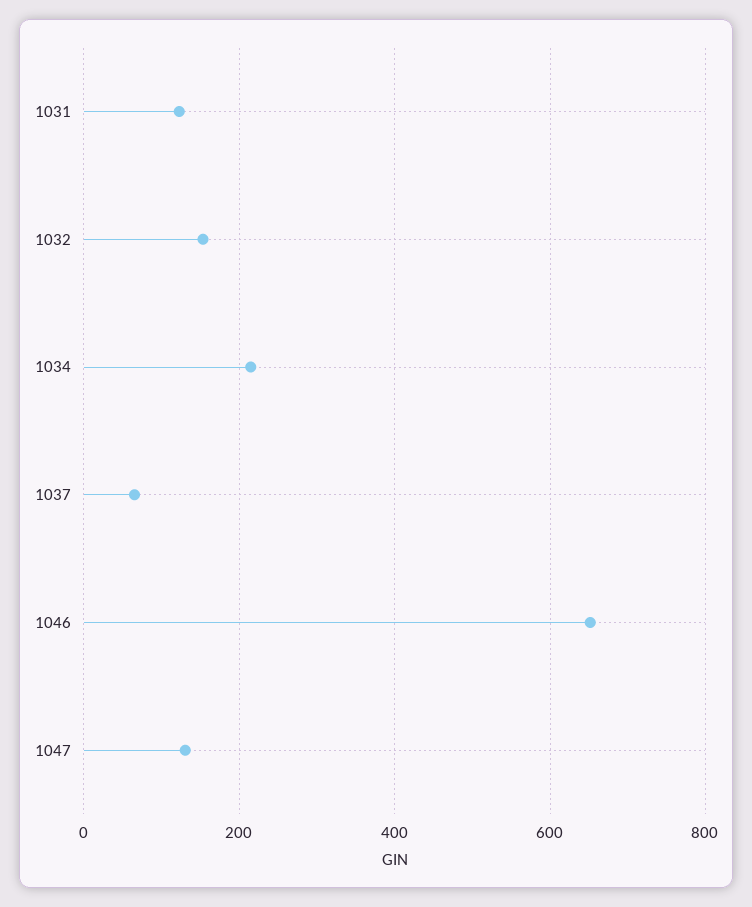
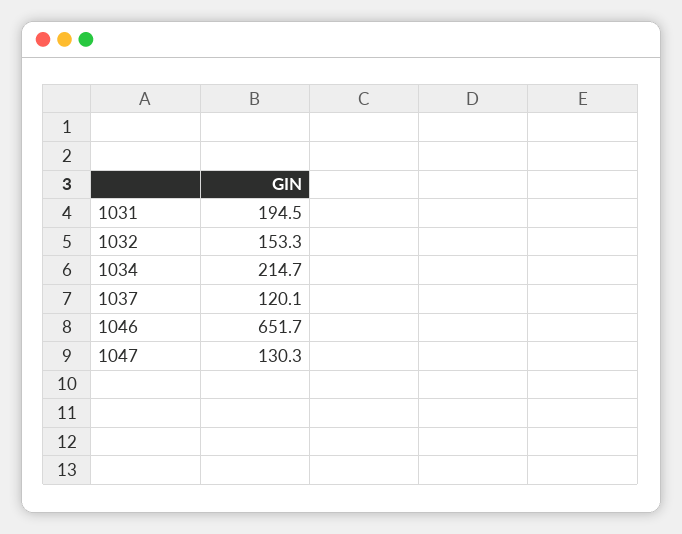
1031: 120 -> 194.5
1037: 60 -> 120.1

